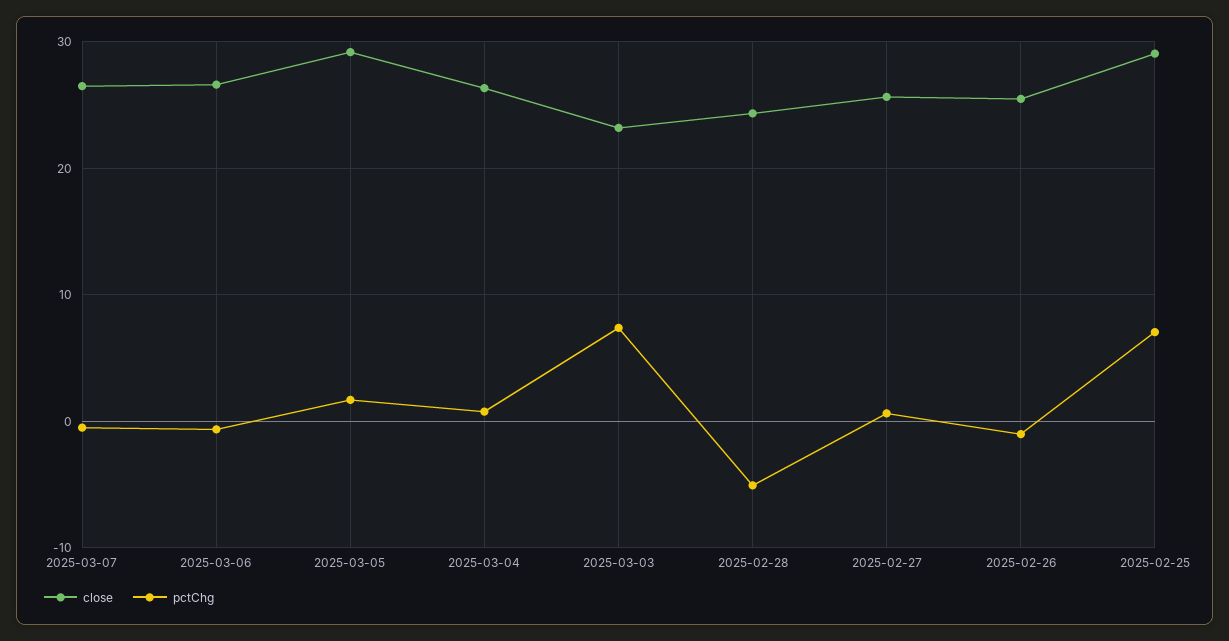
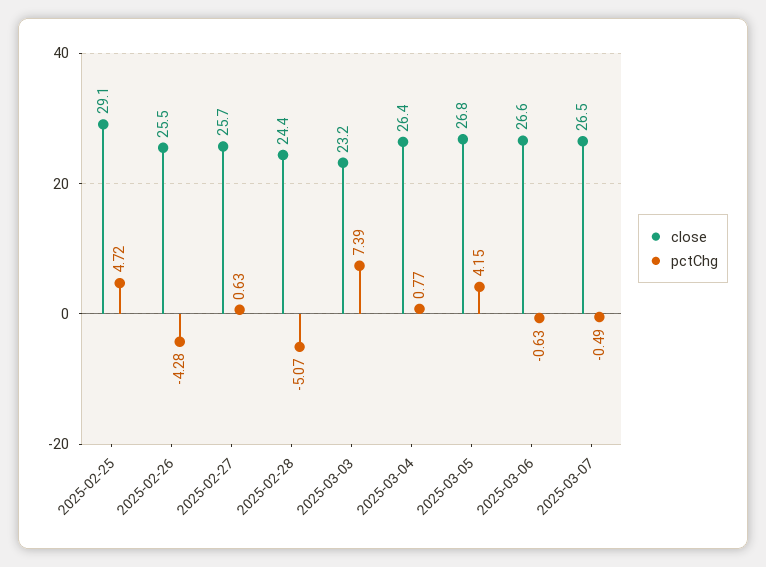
close, 2025-03-05: 29 -> 26.8
pctChg, 2025-03-05: 2 -> 4.15
pctChg, 2025-02-26: -1 -> -4.28
pctChg, 2025-02-25: 7 -> 4.72

